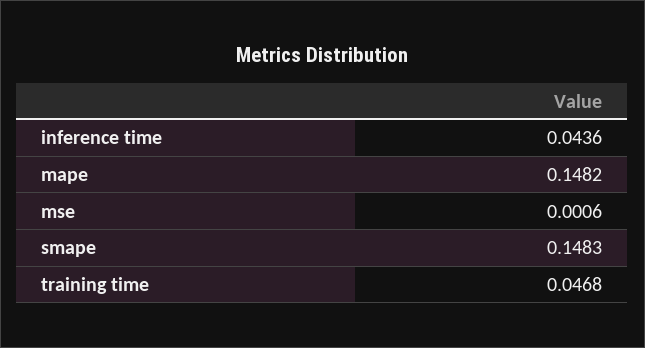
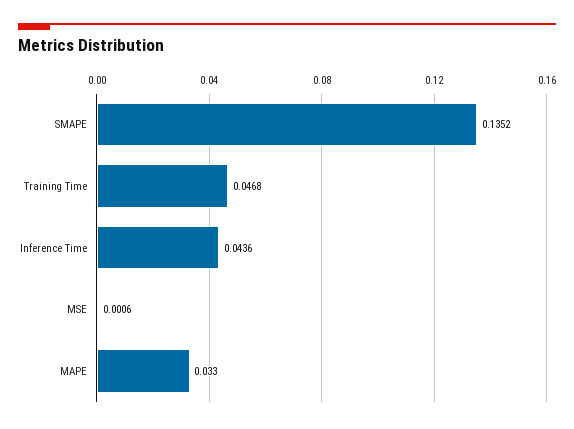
mape: 0.1482 -> 0.033
smape: 0.1483 -> 0.1352

